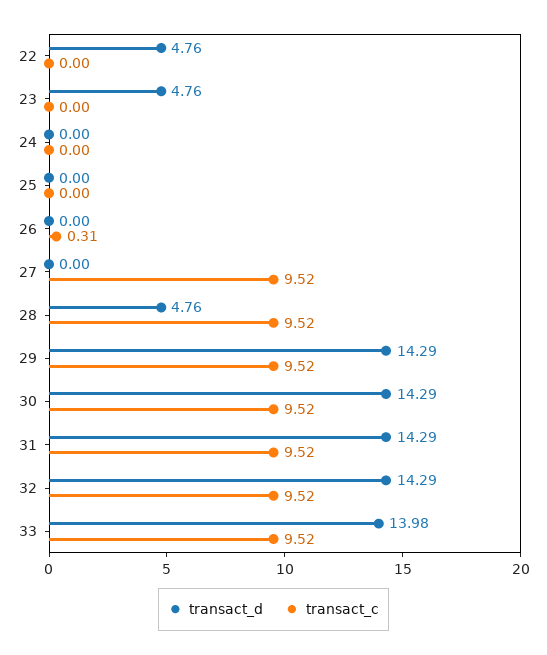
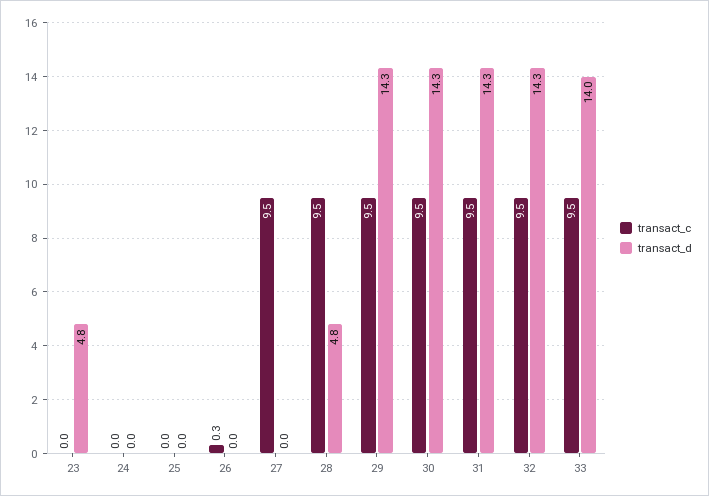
transact_d, 22: 4.76 -> none
transact_c, 22: 0 -> none

